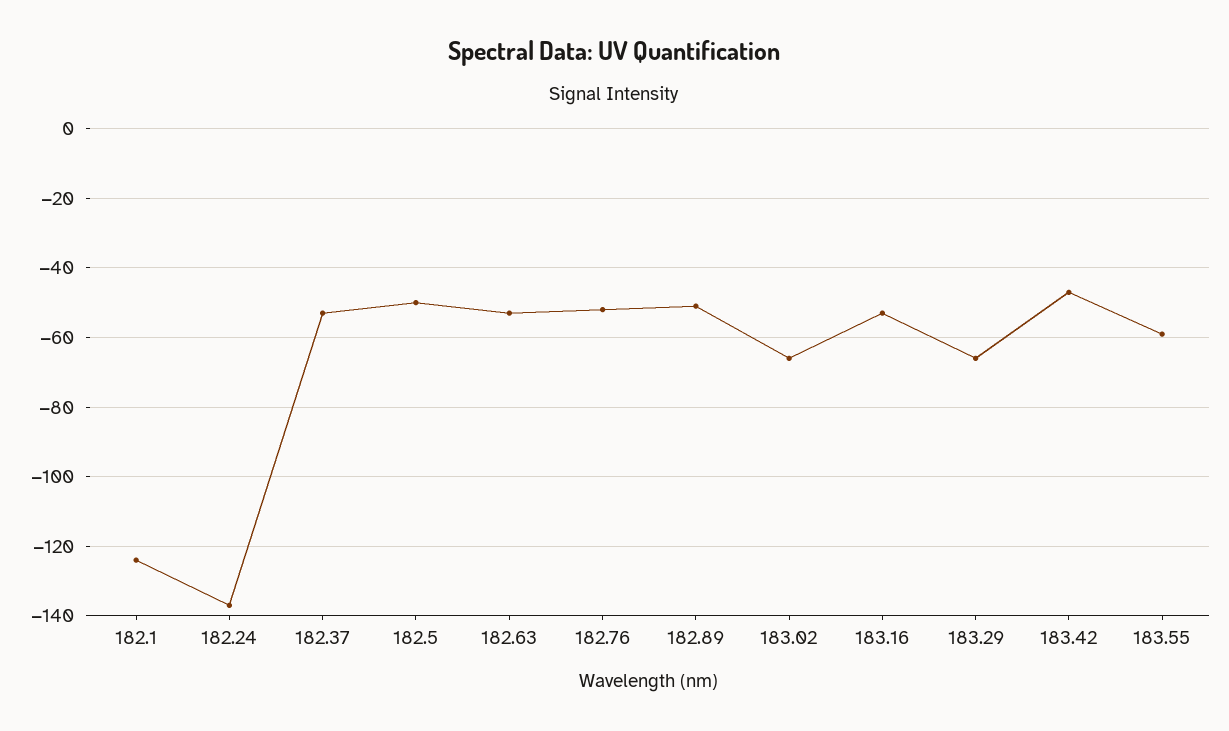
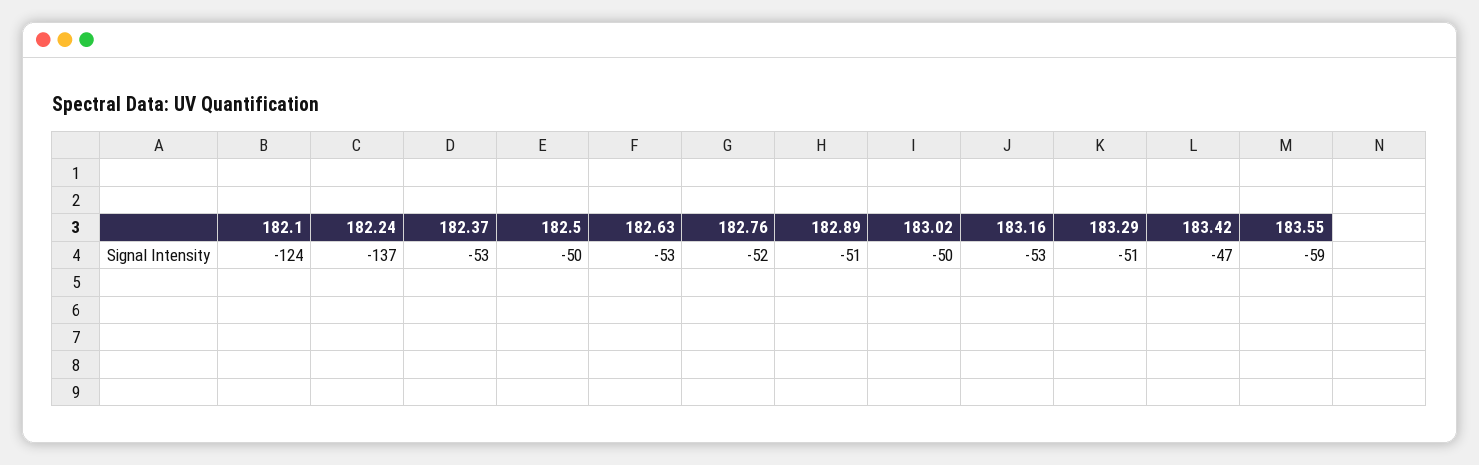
183.02: -65 -> -50
183.29: -65 -> -51

